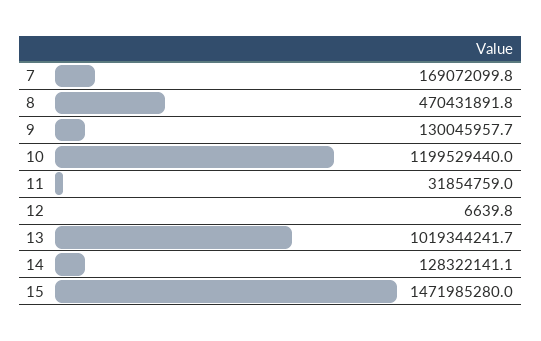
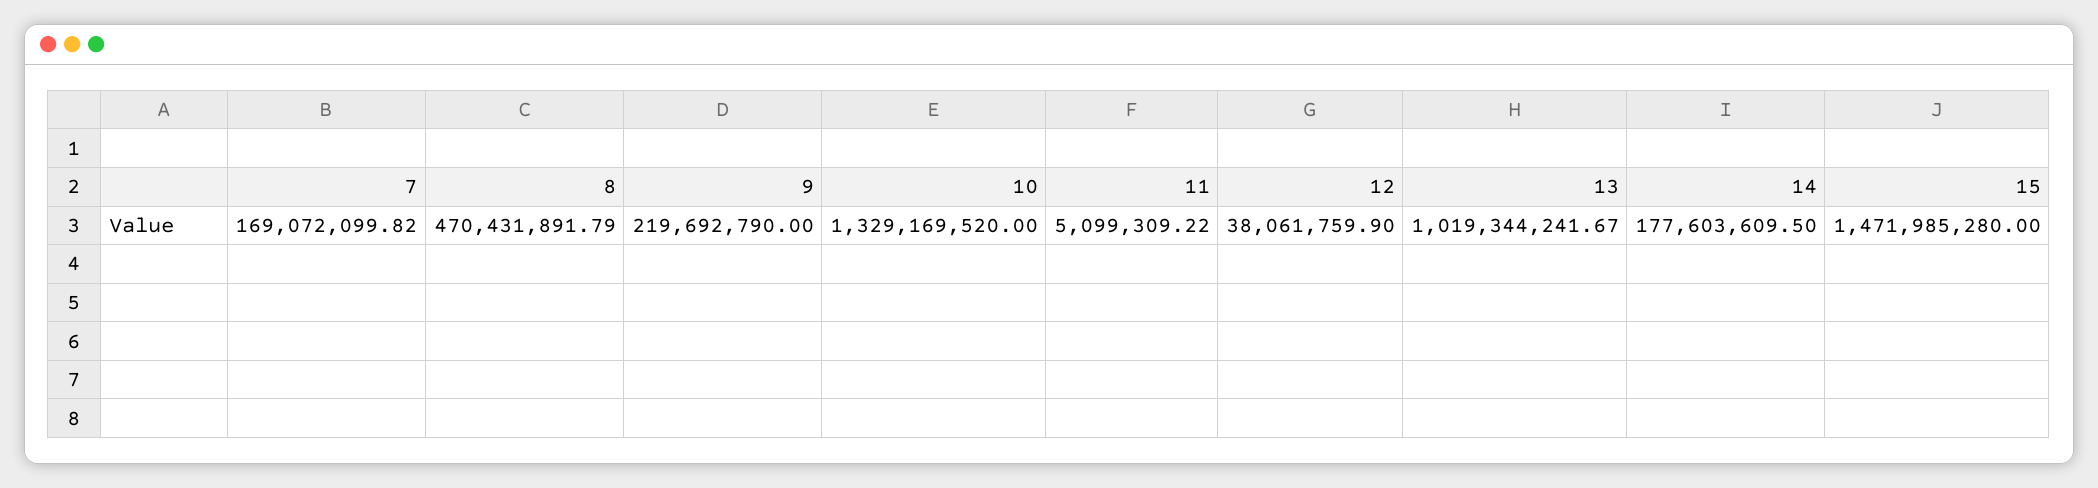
9: 130045957.7 -> 219692790
10: 1199529440 -> 1329169520
11: 31854759 -> 5099309.22
12: 6639.8 -> 38061759.9
14: 128322141.1 -> 177603609.5

